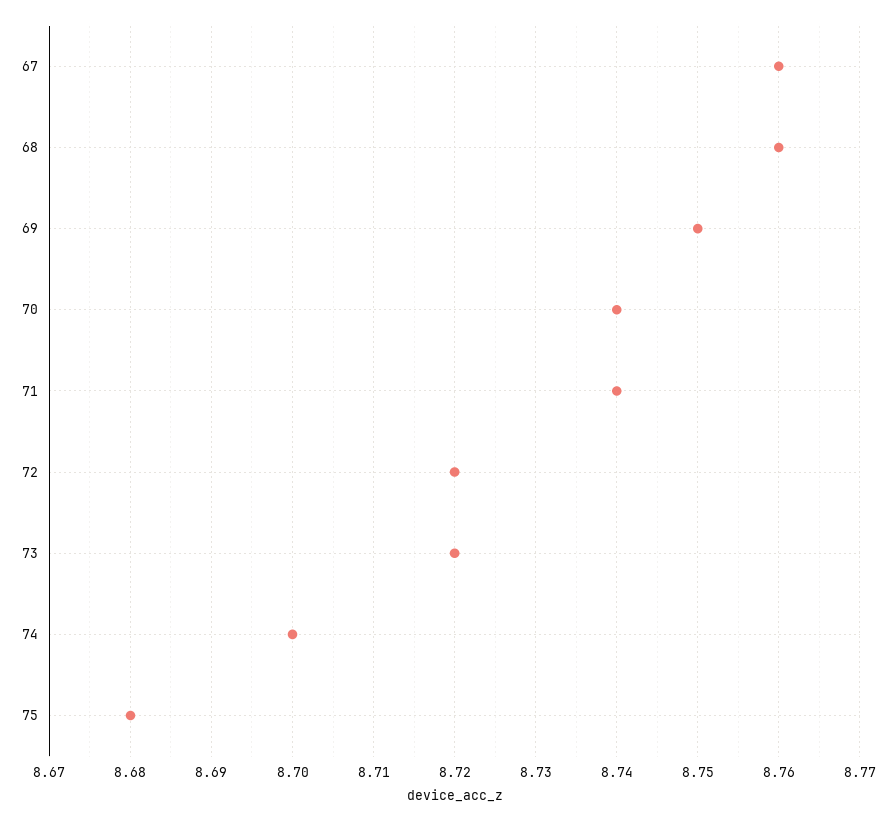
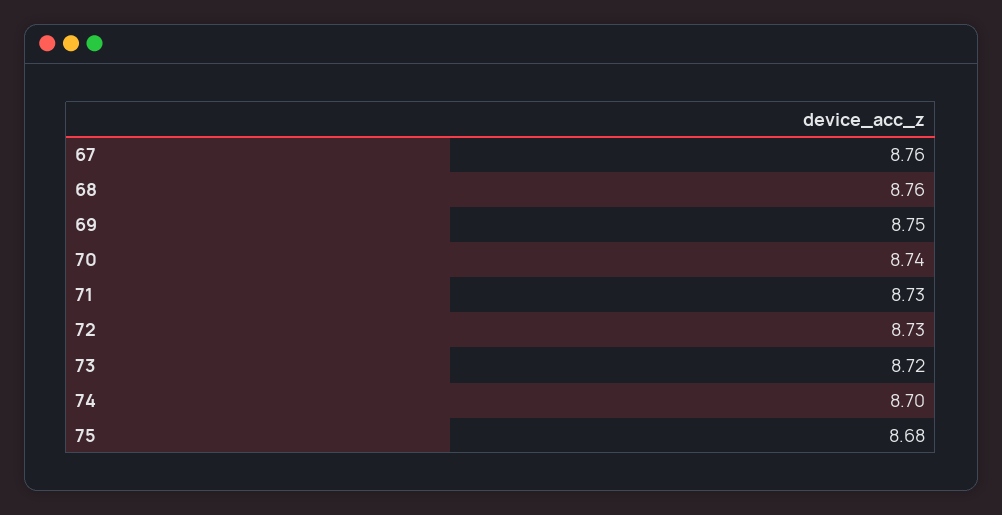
71: 8.74 -> 8.73
72: 8.72 -> 8.73

